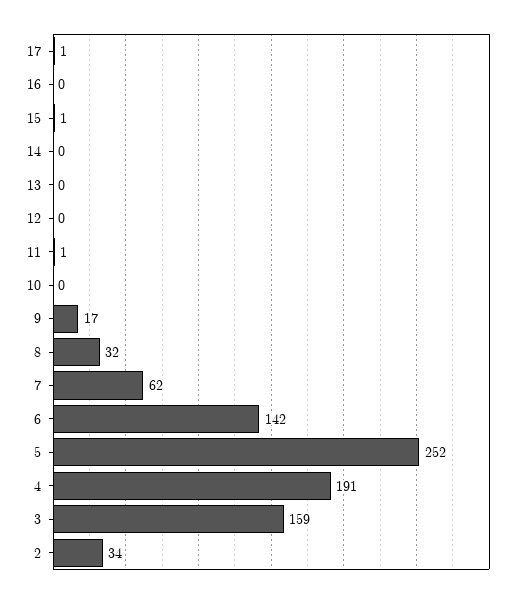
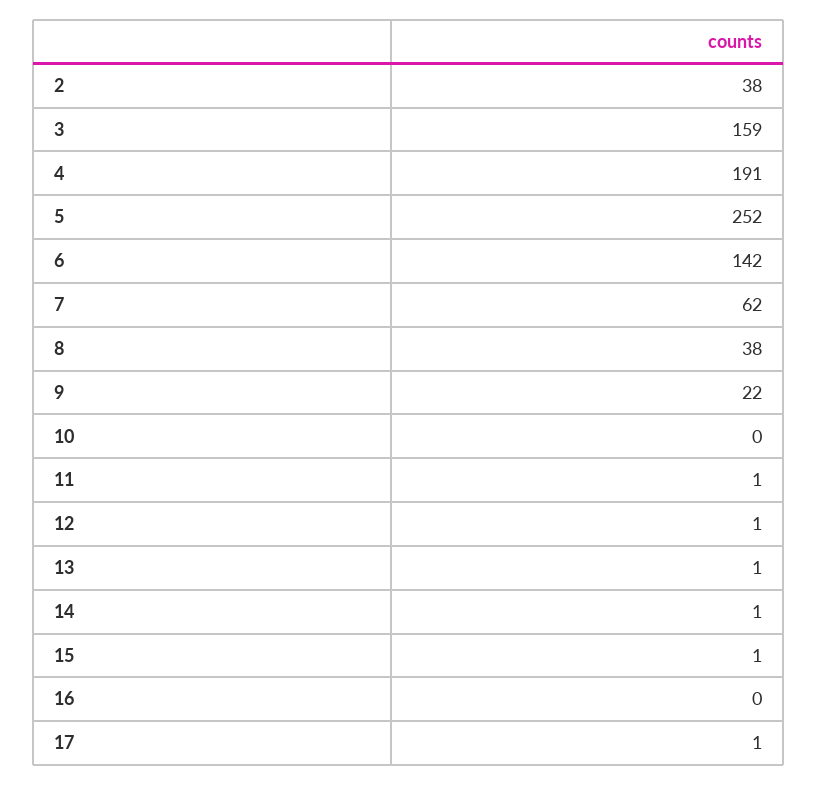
14: 0 -> 1
13: 0 -> 1
12: 0 -> 1
9: 17 -> 22
8: 32 -> 38
2: 34 -> 38

